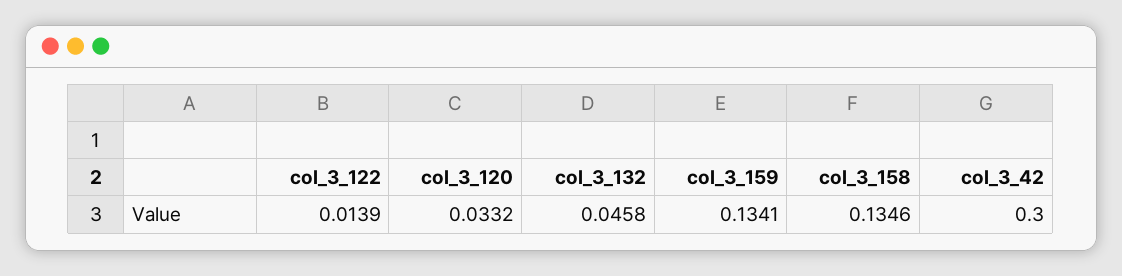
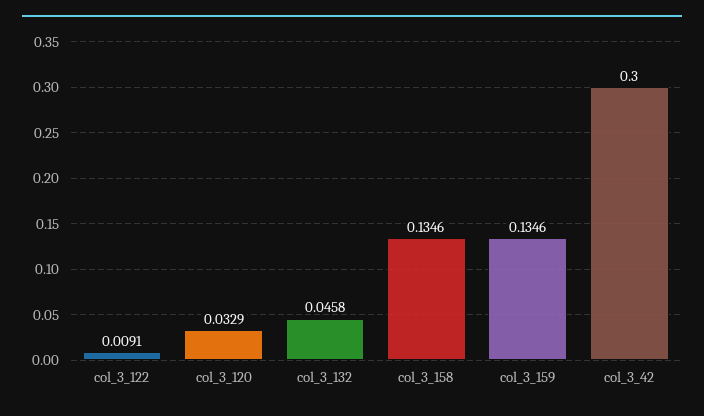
col_3_122: 0.0139 -> 0.0091
col_3_120: 0.0332 -> 0.0329
col_3_159: 0.1341 -> 0.1346

